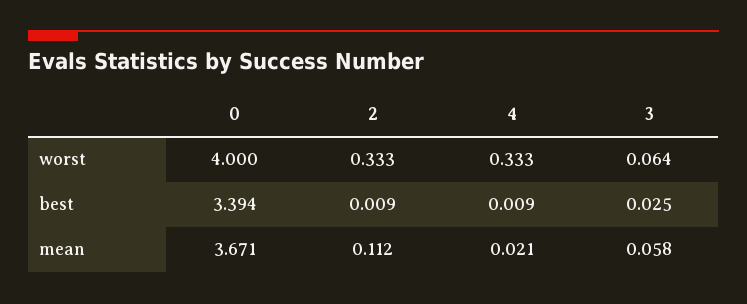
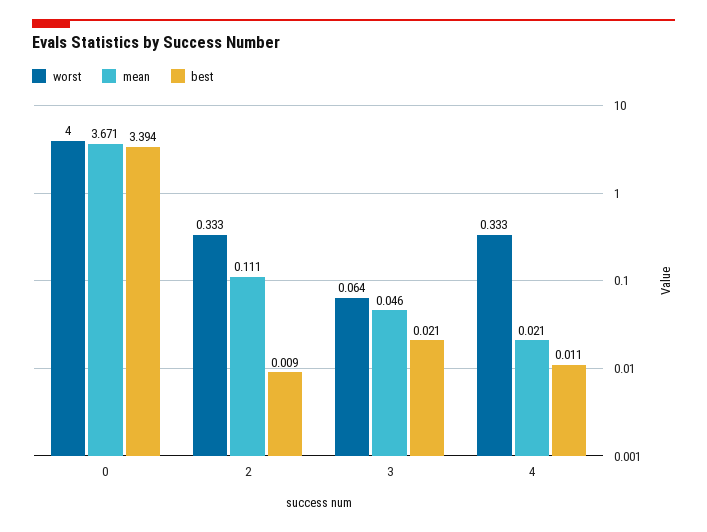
best, 4: 0.009 -> 0.011
best, 3: 0.025 -> 0.021
mean, 2: 0.112 -> 0.111
mean, 3: 0.058 -> 0.046

